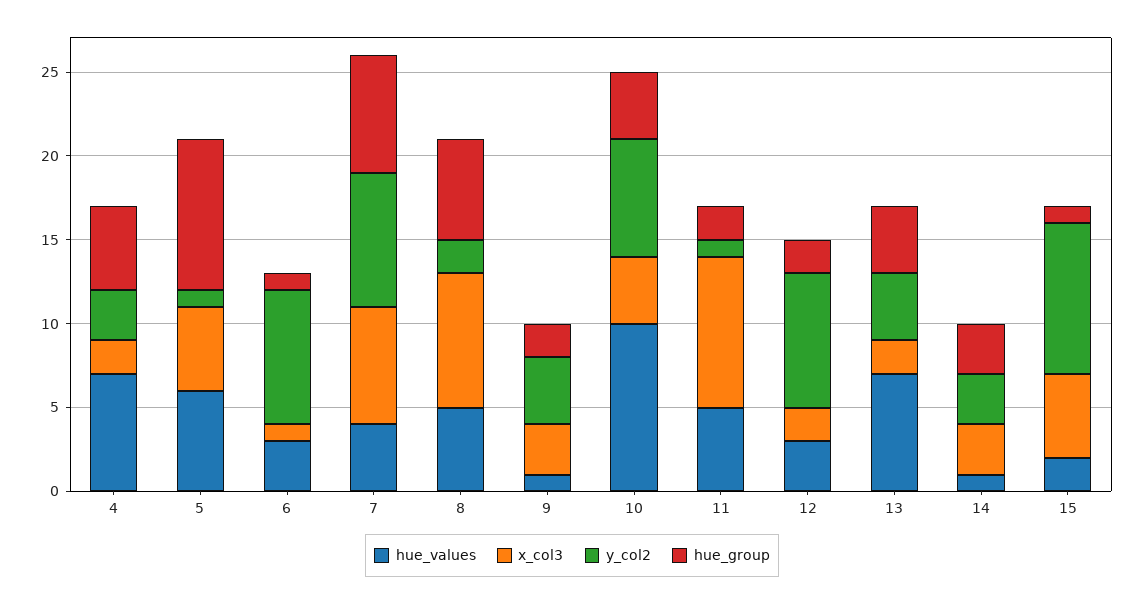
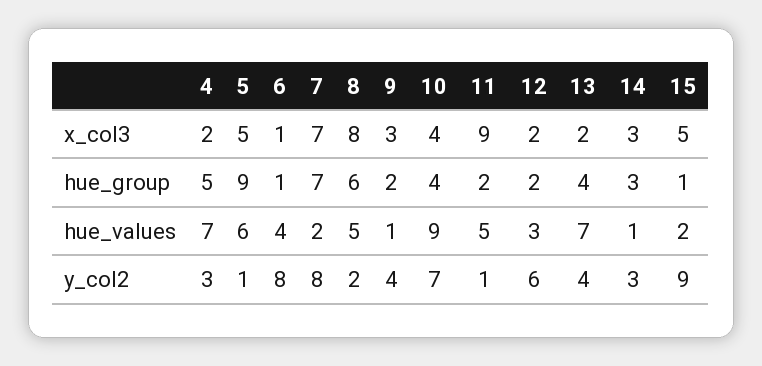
hue_values, 6: 3 -> 4
hue_values, 7: 4 -> 2
hue_values, 10: 10 -> 9
y_col2, 12: 8 -> 6

